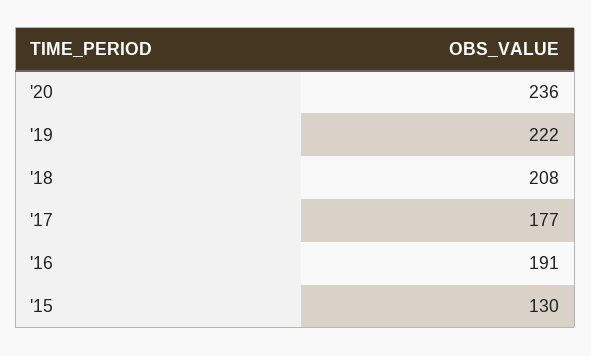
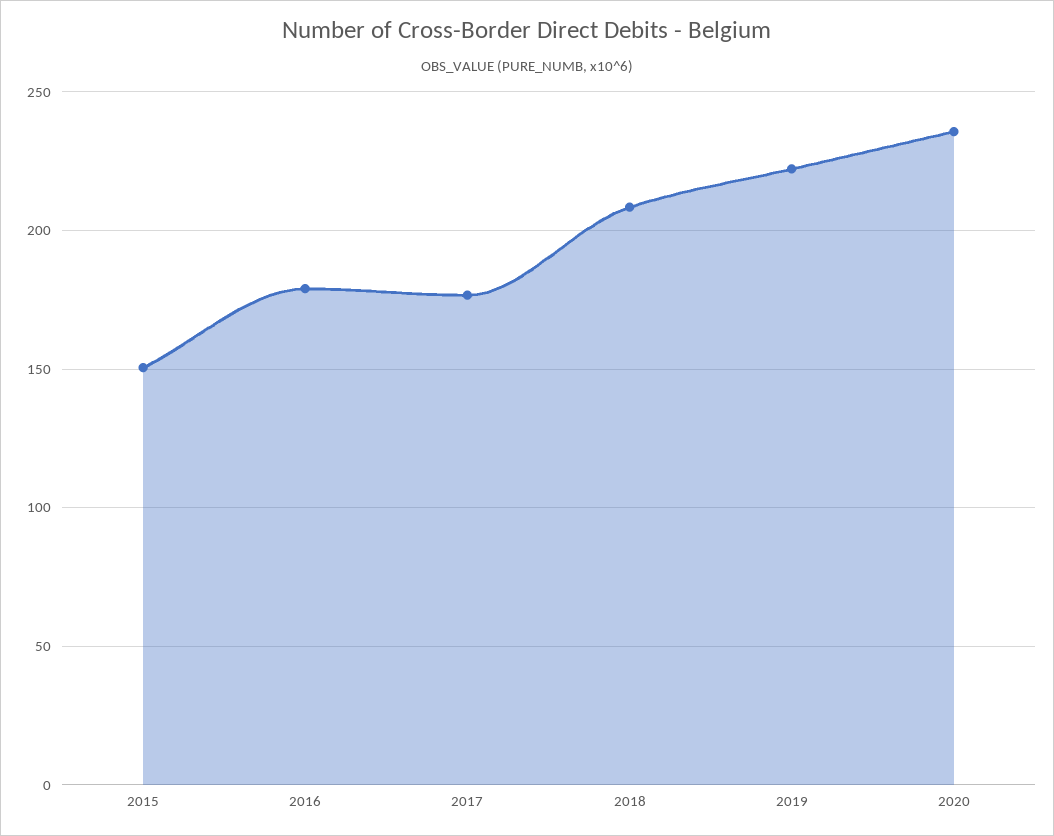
'16: 191 -> 180
'15: 130 -> 150

